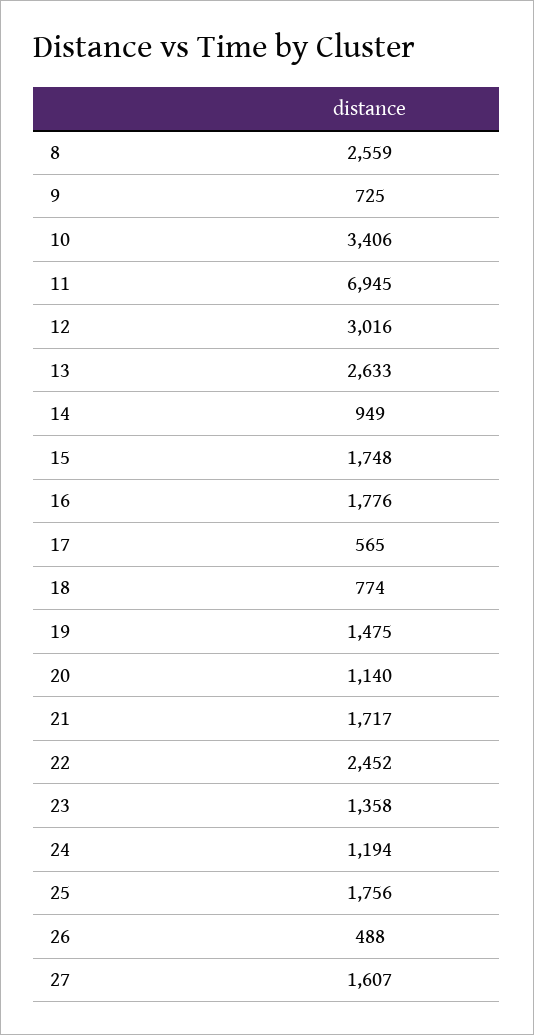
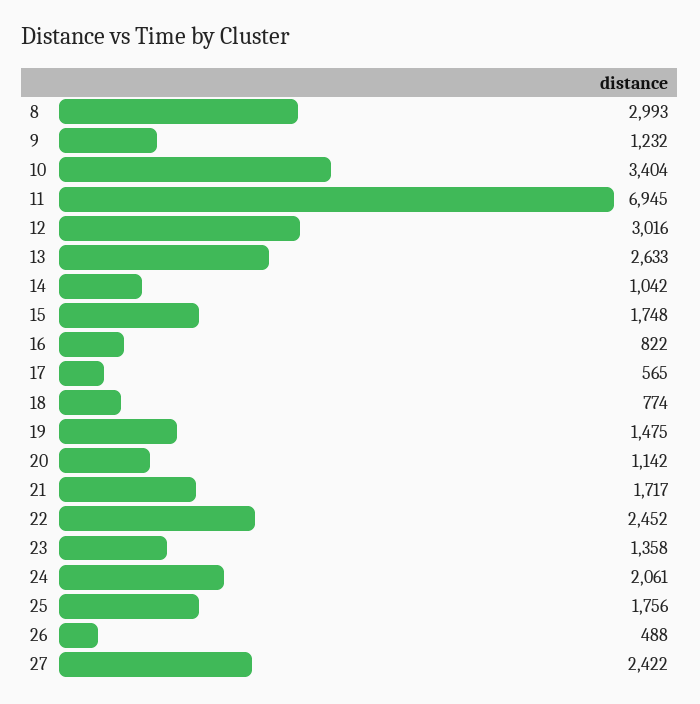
8: 2559 -> 2993
9: 725 -> 1232
10: 3406 -> 3404
14: 949 -> 1042
16: 1776 -> 822
20: 1140 -> 1142
24: 1194 -> 2061
27: 1607 -> 2422

